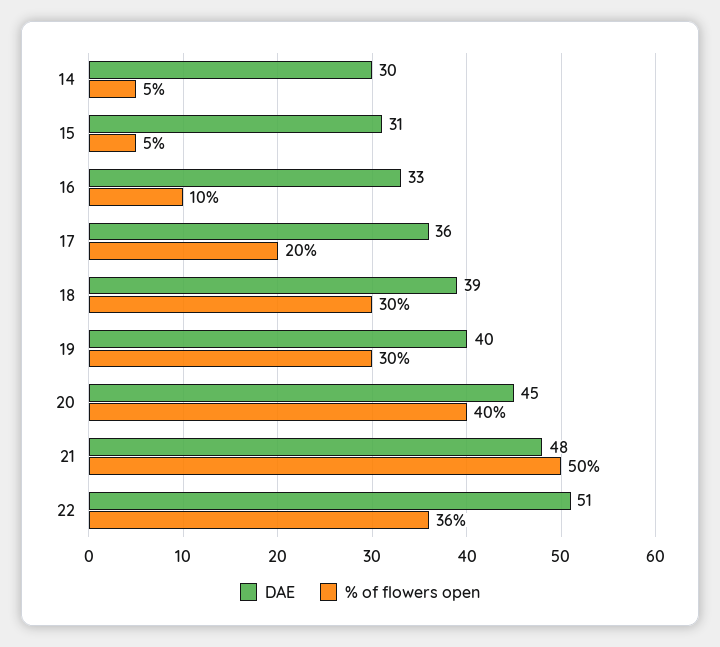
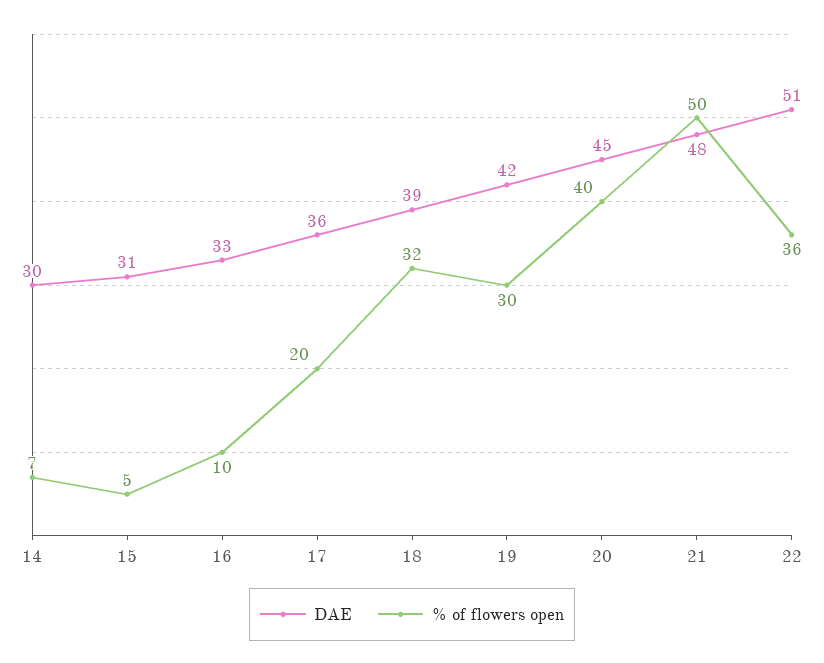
% of flowers open, 14: 5 -> 7
% of flowers open, 18: 30 -> 32
DAE, 19: 40 -> 42

